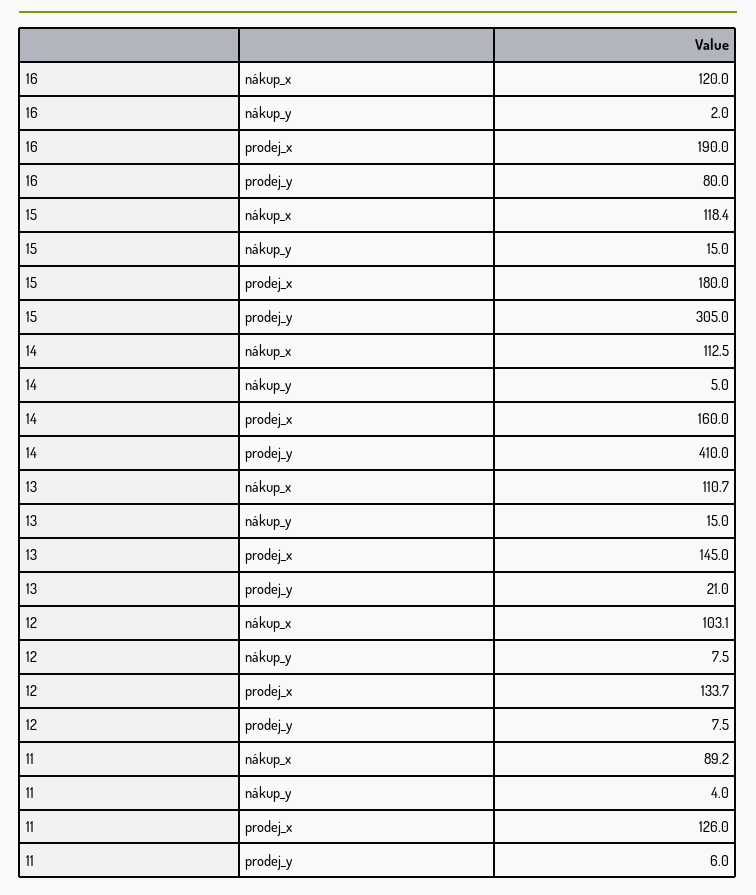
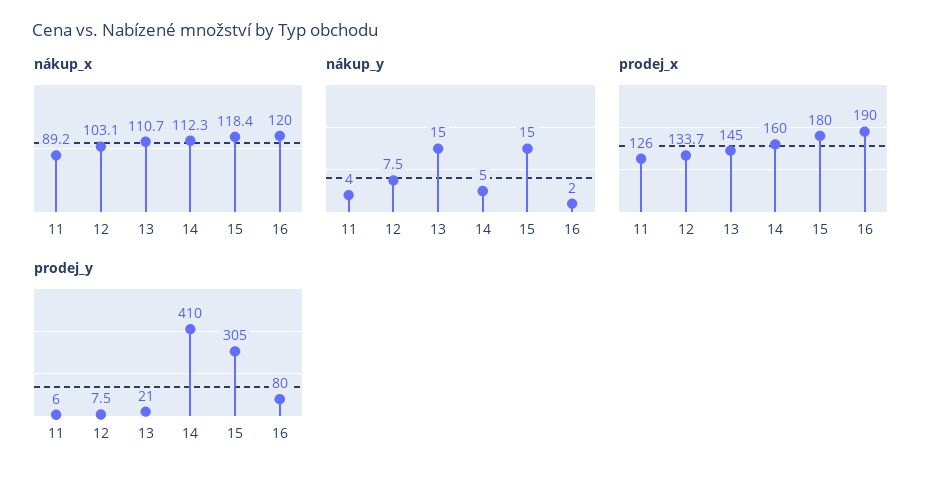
nákup_x, 14: 112.5 -> 112.3

